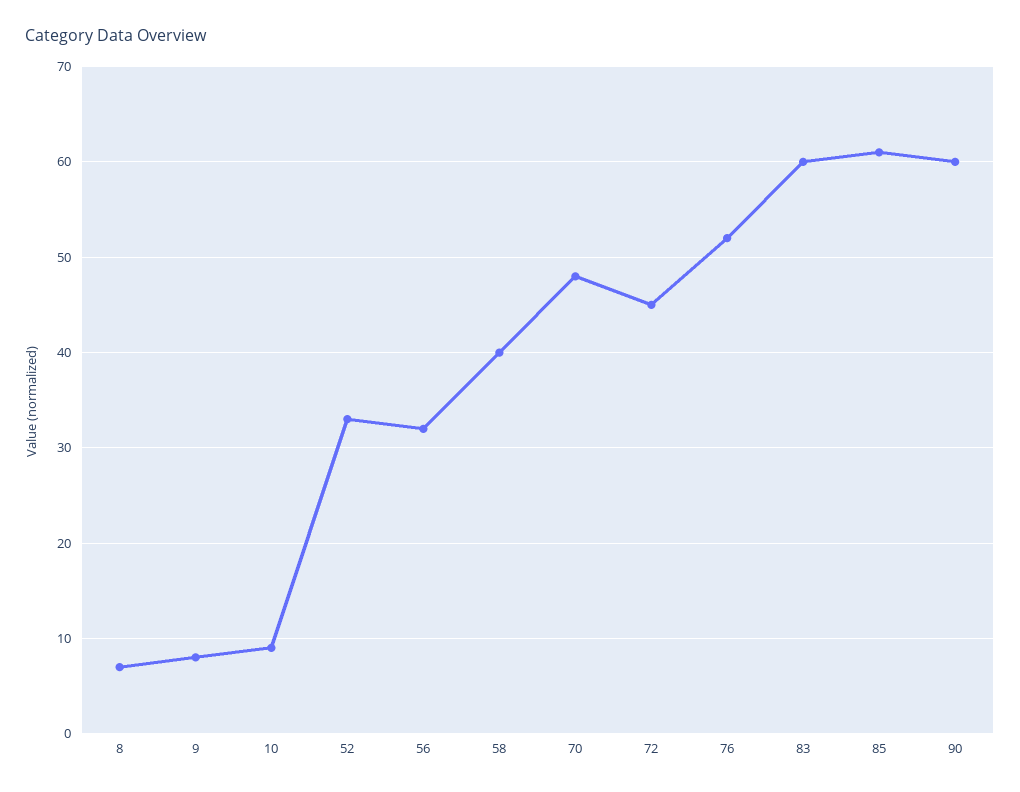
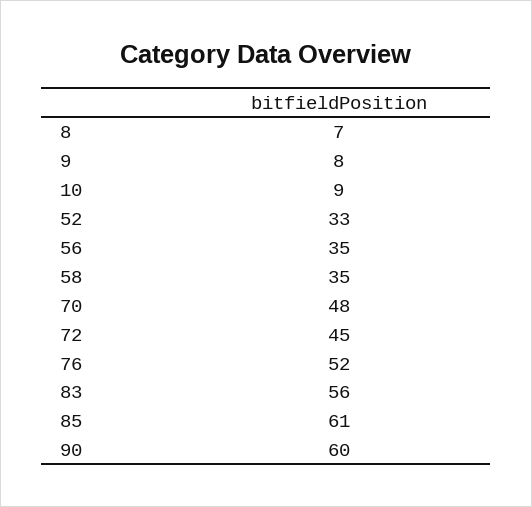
56: 32 -> 35
58: 40 -> 35
83: 60 -> 56

